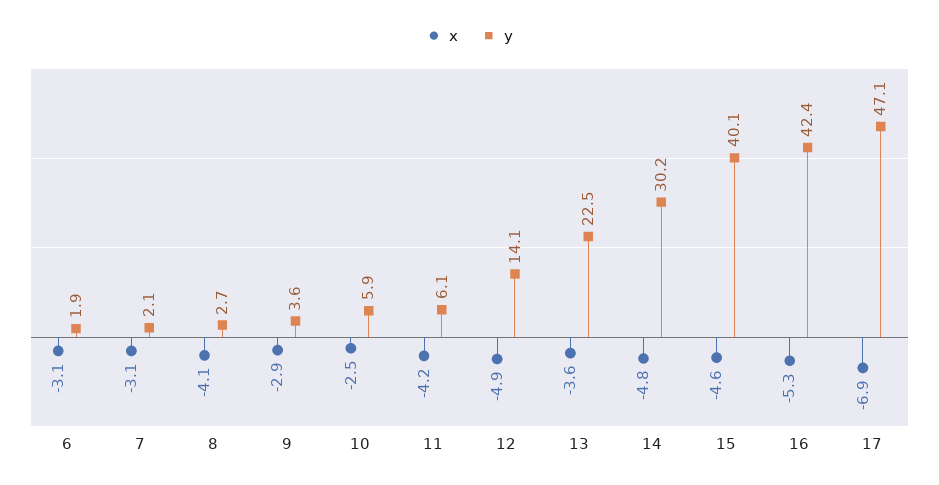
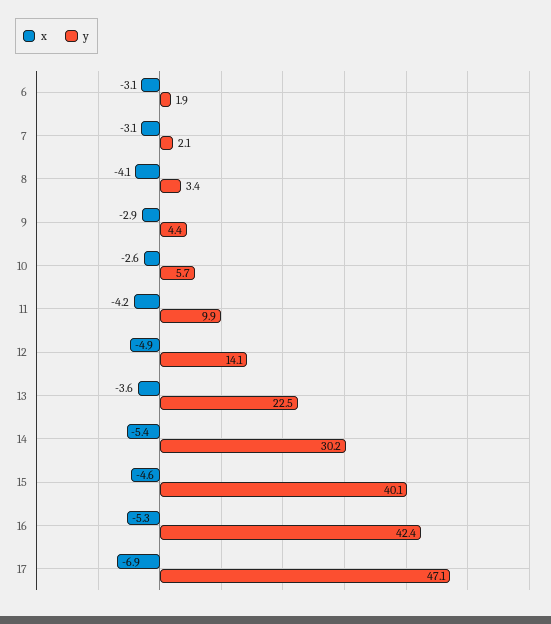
y, 8: 2.7 -> 3.4
y, 9: 3.6 -> 4.4
x, 10: -2.5 -> -2.6
y, 10: 5.9 -> 5.7
y, 11: 6.1 -> 9.9
x, 14: -4.8 -> -5.4

